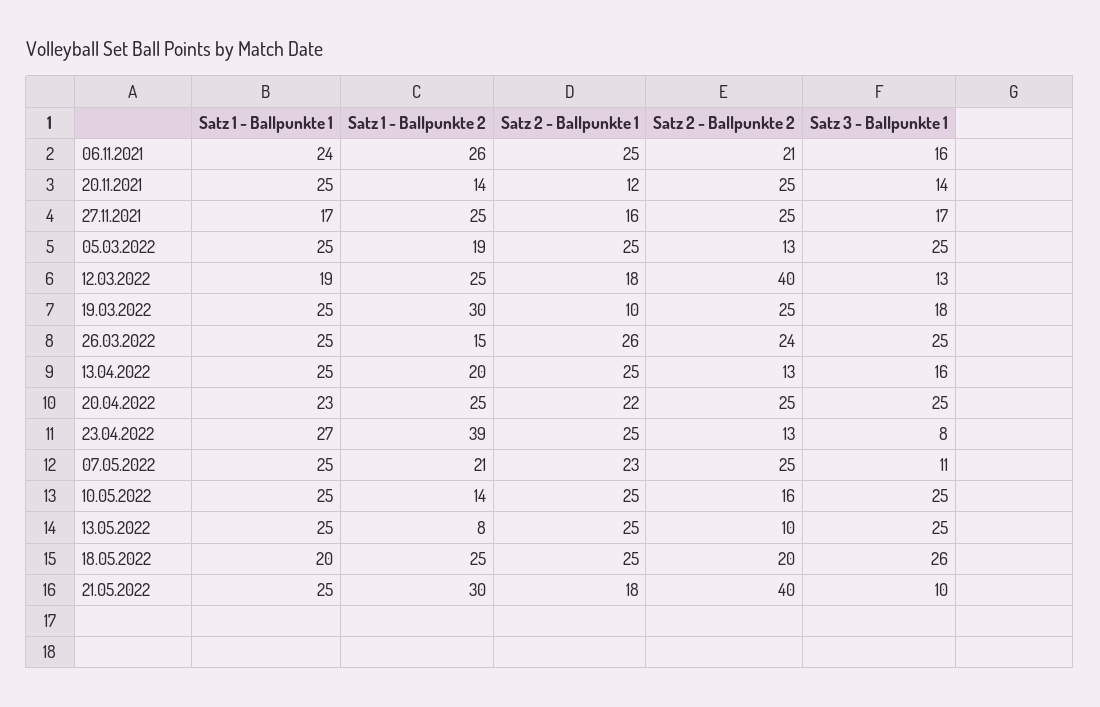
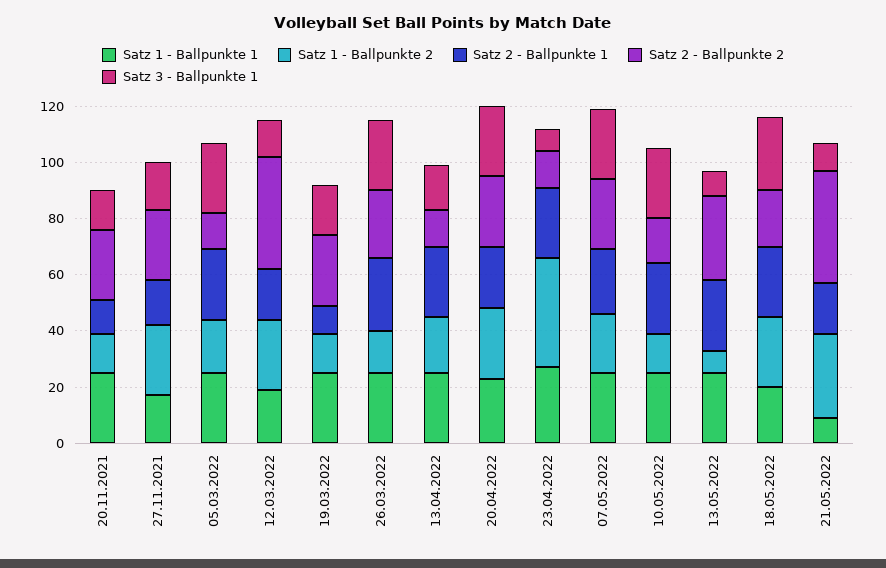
Satz 1 - Ballpunkte 1, 06.11.2021: 24 -> none
Satz 1 - Ballpunkte 2, 06.11.2021: 26 -> none
Satz 2 - Ballpunkte 1, 06.11.2021: 25 -> none
Satz 2 - Ballpunkte 2, 06.11.2021: 21 -> none
Satz 3 - Ballpunkte 1, 06.11.2021: 16 -> none
Satz 1 - Ballpunkte 2, 19.03.2022: 30 -> 15
Satz 3 - Ballpunkte 1, 07.05.2022: 11 -> 25
Satz 2 - Ballpunkte 2, 13.05.2022: 10 -> 30
Satz 3 - Ballpunkte 1, 13.05.2022: 25 -> 10
Satz 1 - Ballpunkte 1, 21.05.2022: 25 -> 10

